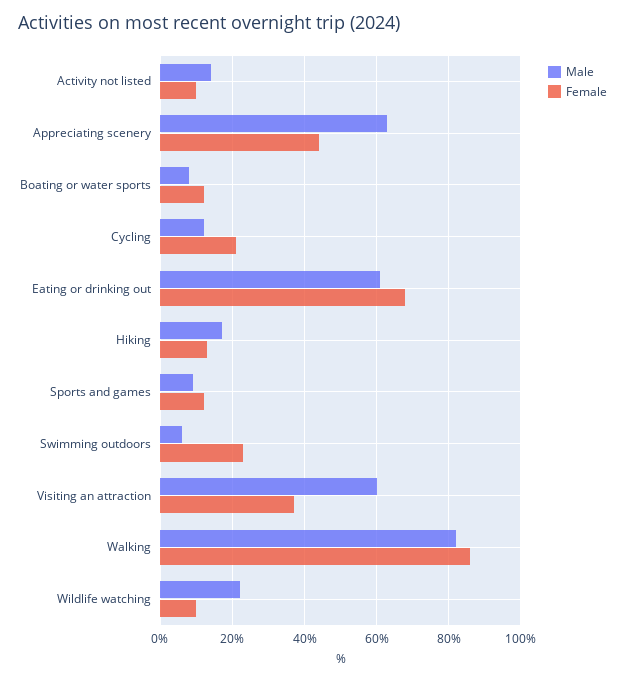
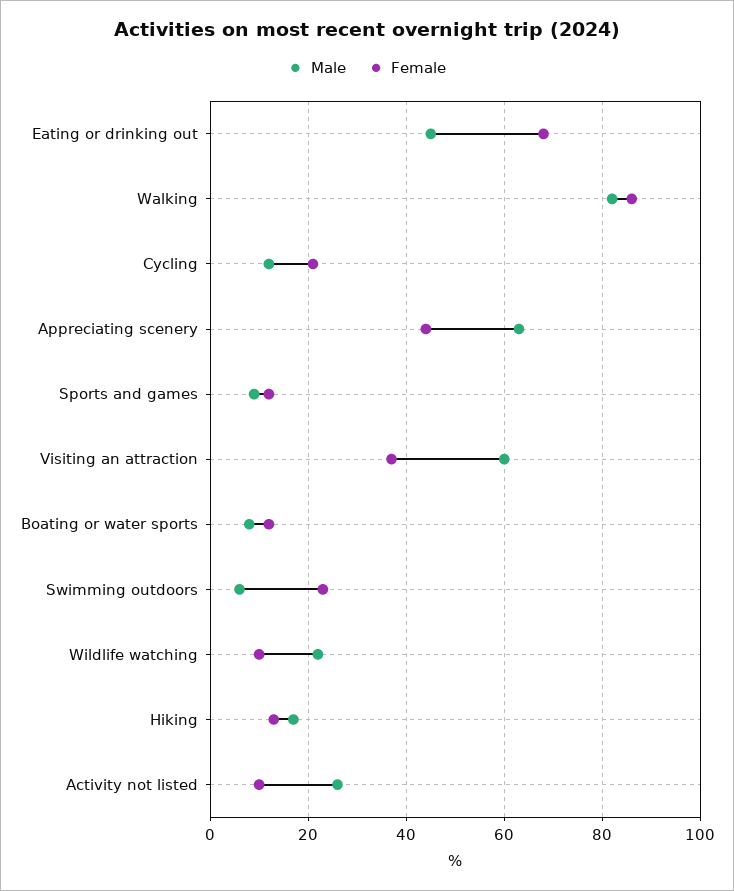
Male, Activity not listed: 15 -> 25
Male, Eating or drinking out: 60 -> 45

